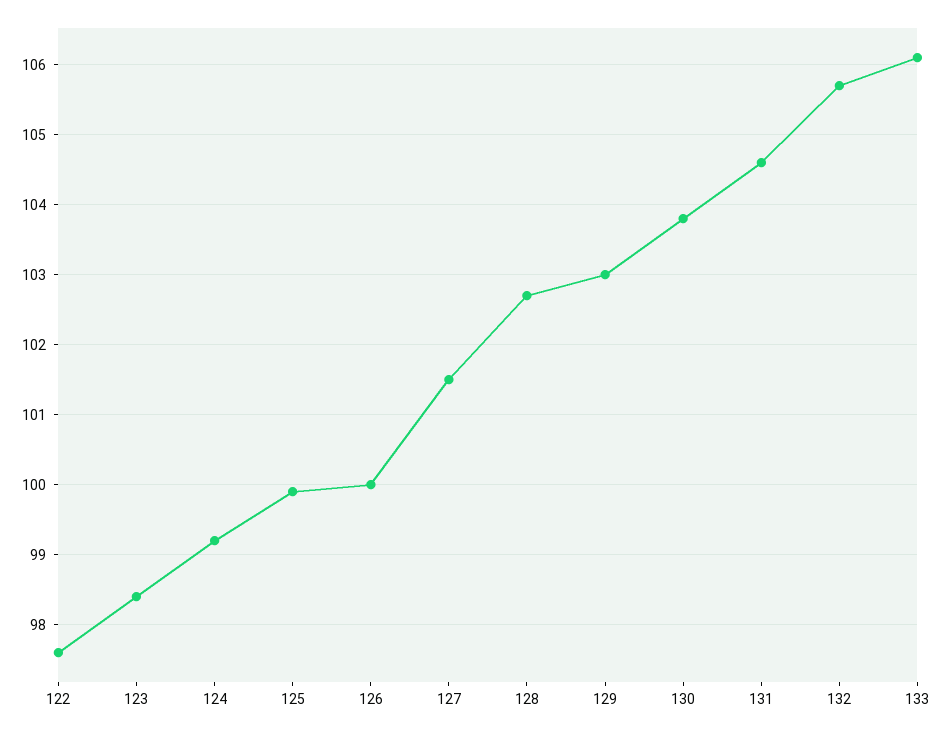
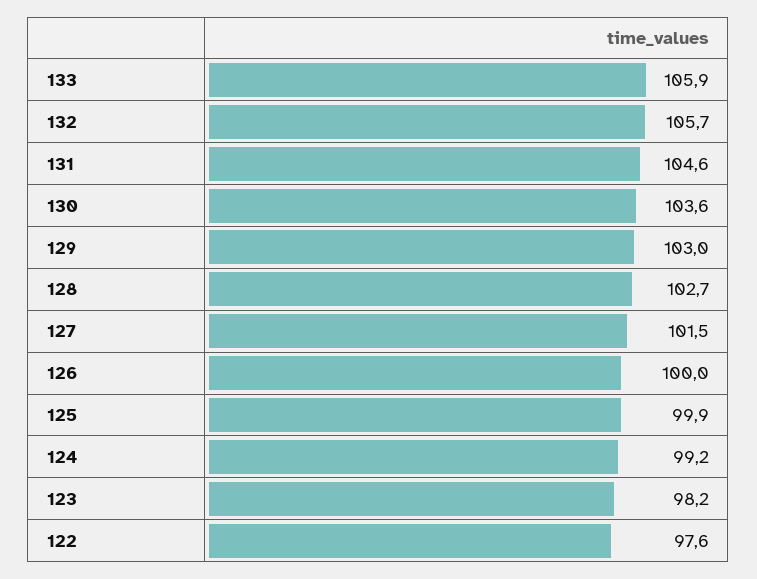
123: 98.4 -> 98.2
130: 103.8 -> 103.6
133: 106.1 -> 105.9

